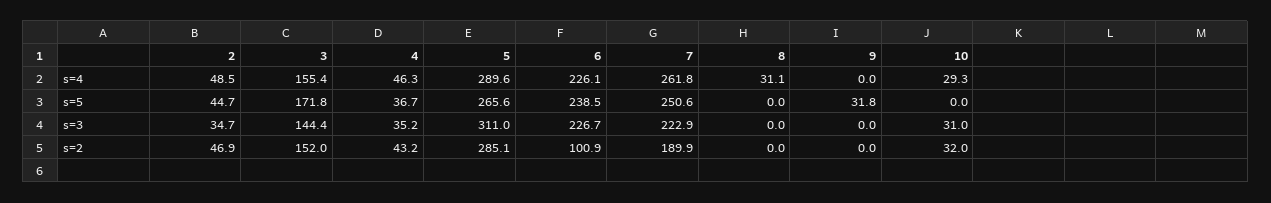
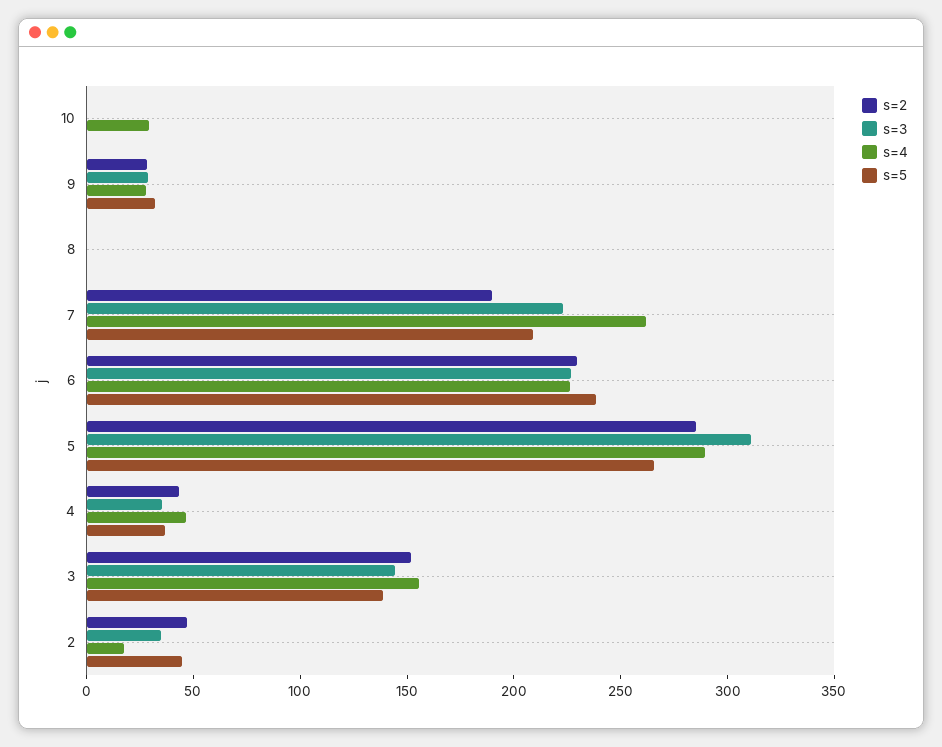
s=4, 2: 48.5 -> 20
s=4, 8: 31.1 -> 0
s=4, 9: 0 -> 30
s=5, 3: 171.8 -> 140
s=5, 7: 250.6 -> 210
s=3, 9: 0 -> 30
s=3, 10: 31 -> 0
s=2, 6: 100.9 -> 230
s=2, 9: 0 -> 30
s=2, 10: 32 -> 0

